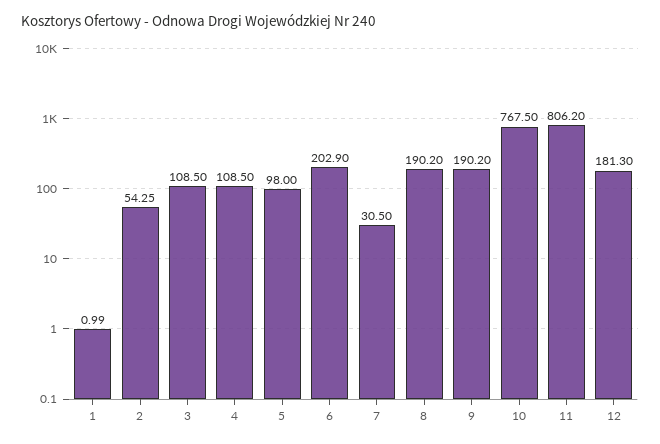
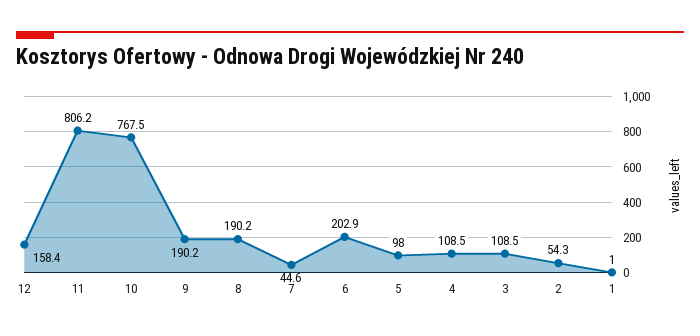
7: 30.5 -> 44.6
12: 181.3 -> 158.4

